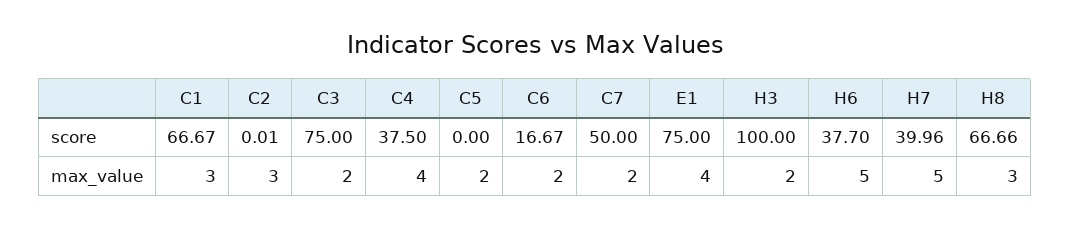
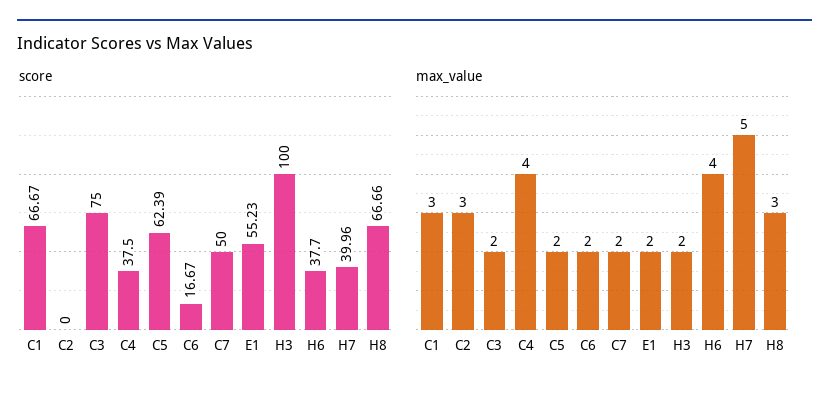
score, C2: 0.01 -> 0
score, C5: 0 -> 62.39
score, E1: 75 -> 55.23
max_value, E1: 4 -> 2
max_value, H6: 5 -> 4

